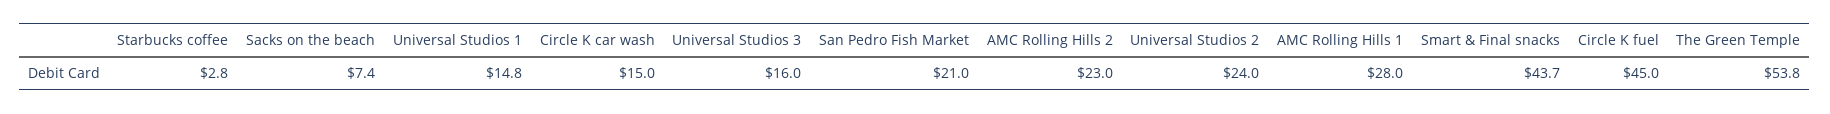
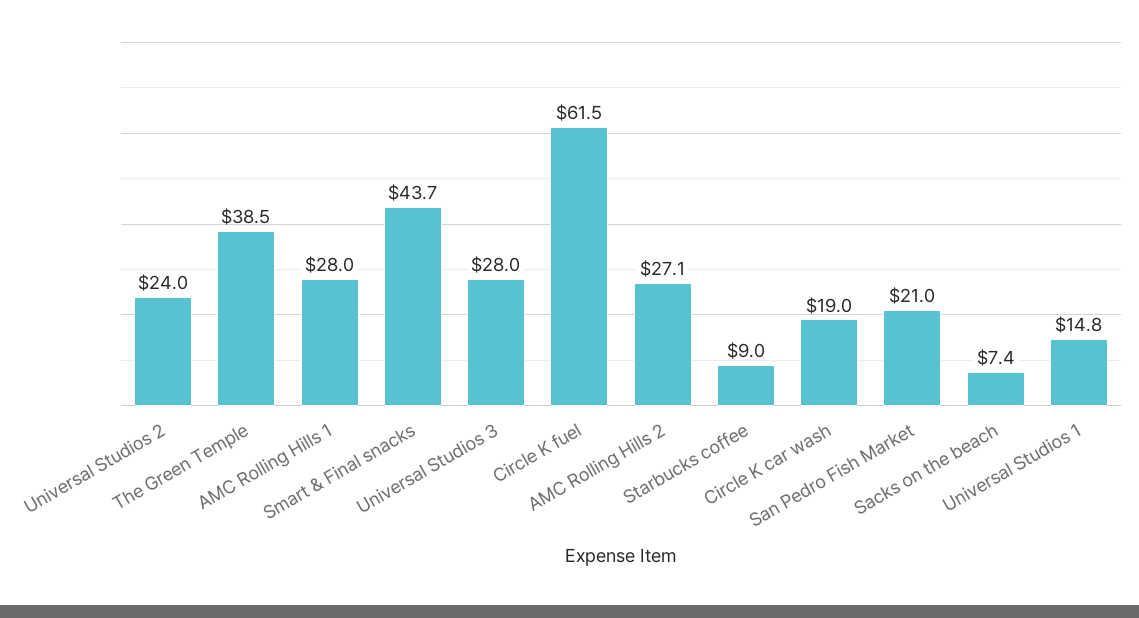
Starbucks coffee: 2.8 -> 9
Circle K car wash: 15 -> 19
Universal Studios 3: 16 -> 28
AMC Rolling Hills 2: 23 -> 27.1
Circle K fuel: 45 -> 61.5
The Green Temple: 53.8 -> 38.5

